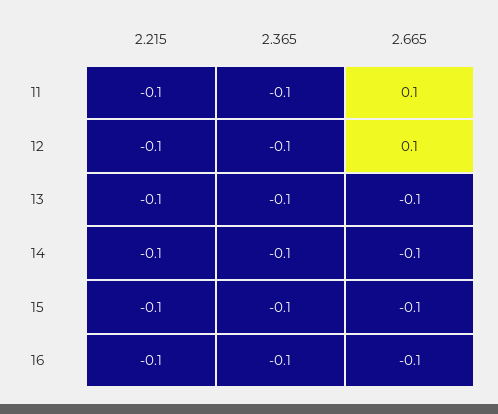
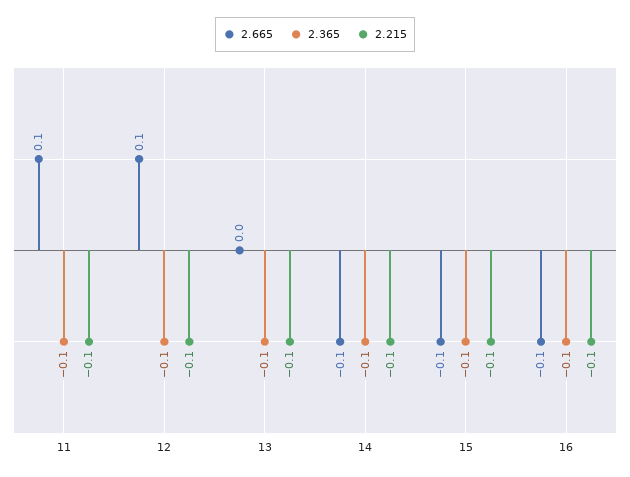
2.665, 13: -0.1 -> 0

